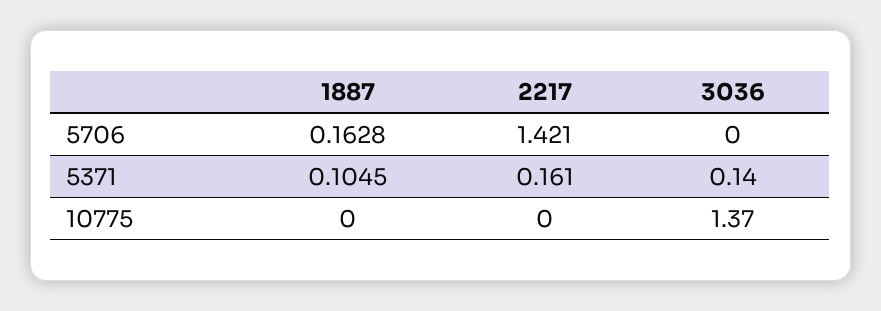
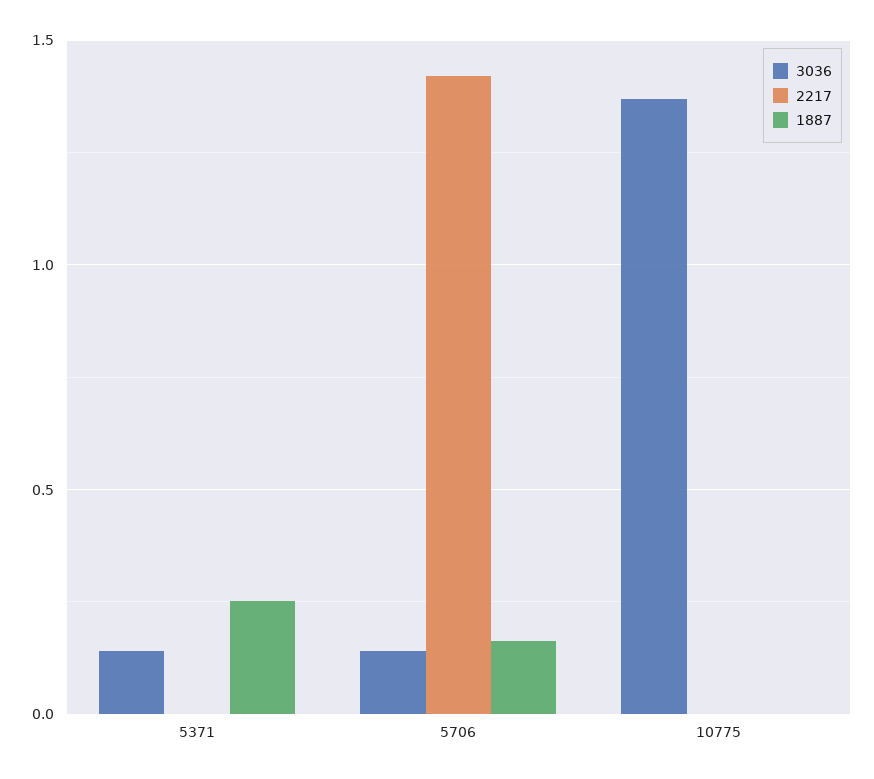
3036, 5706: 0 -> 0.15
1887, 5371: 0.1045 -> 0.25
2217, 5371: 0.161 -> 0

